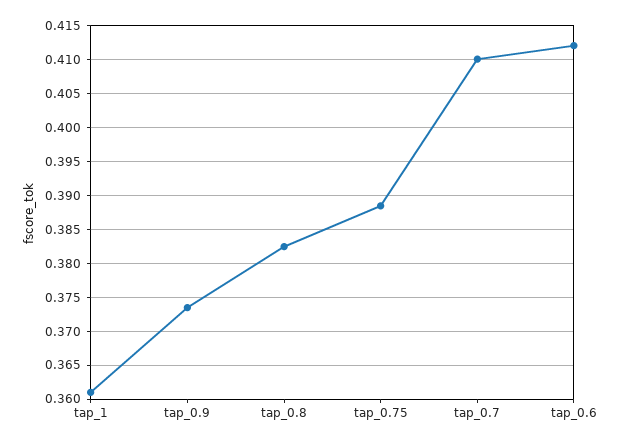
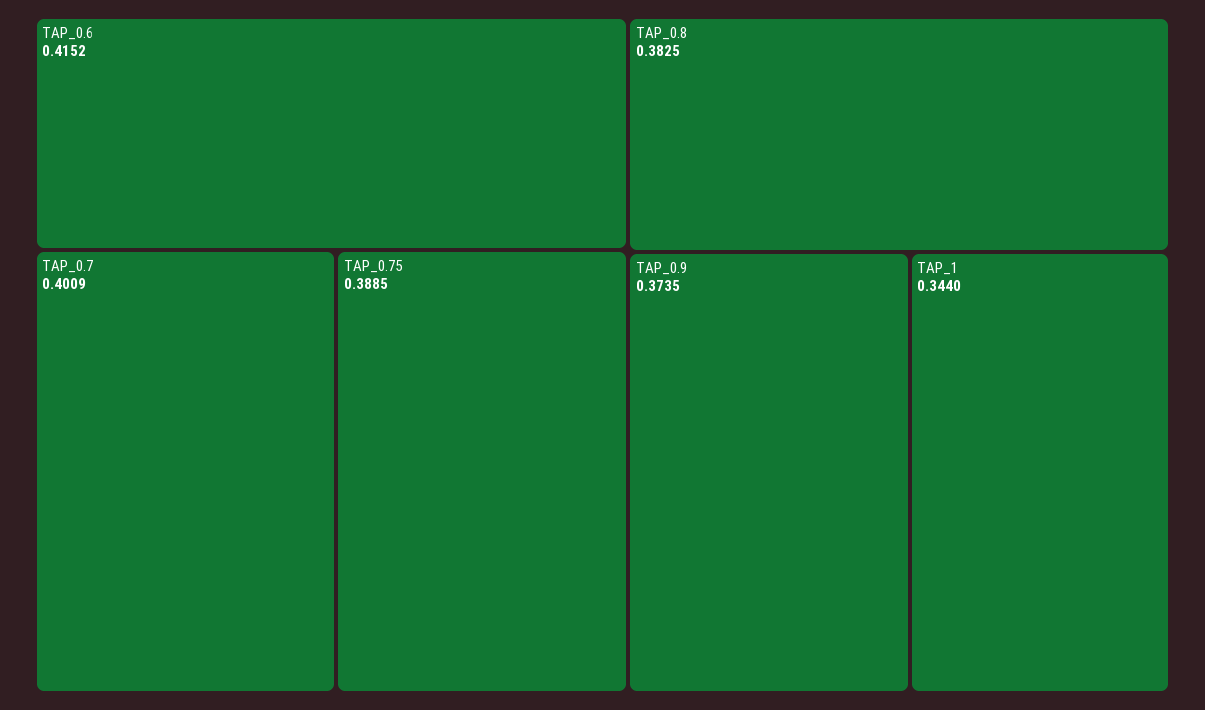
tap_1: 0.361 -> 0.344
tap_0.7: 0.41 -> 0.4009
tap_0.6: 0.412 -> 0.4152

